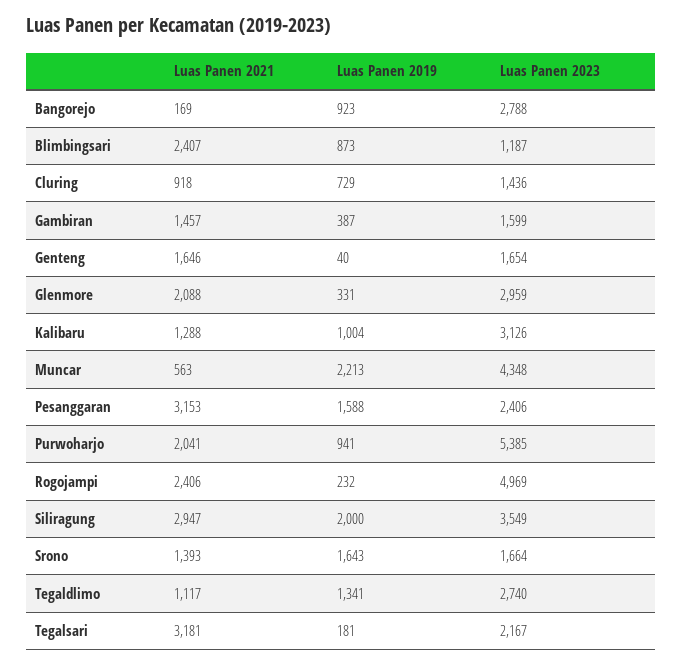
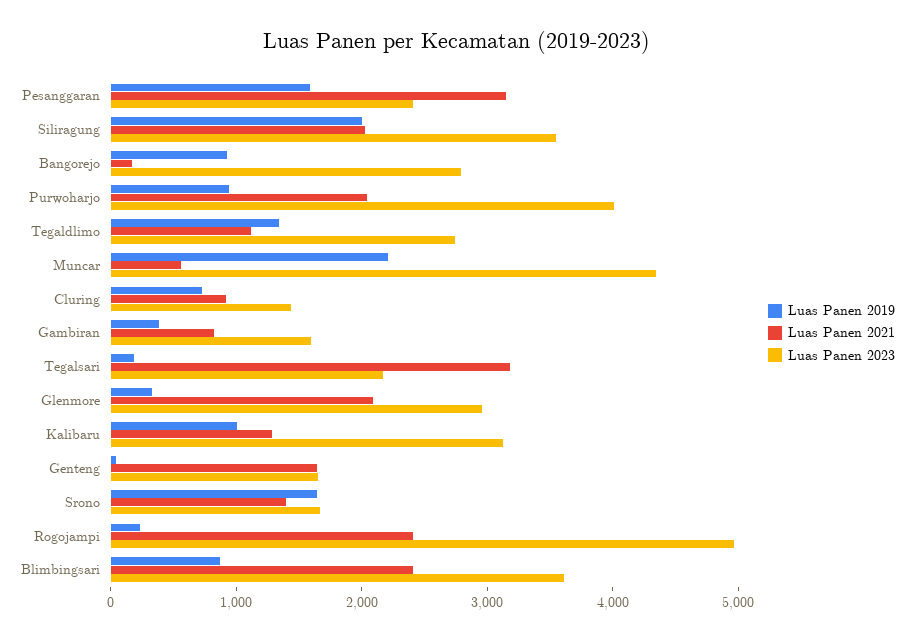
Luas Panen 2023, Blimbingsari: 1187 -> 3600
Luas Panen 2021, Gambiran: 1457 -> 800
Luas Panen 2023, Purwoharjo: 5385 -> 4000
Luas Panen 2021, Siliragung: 2947 -> 2000

